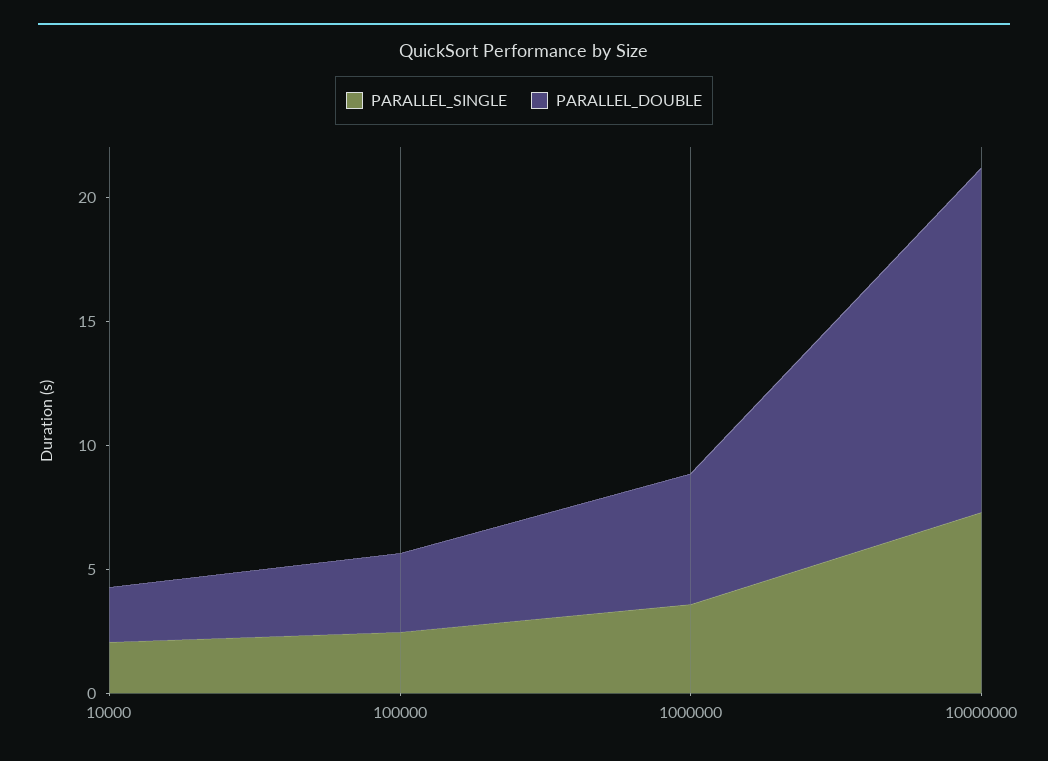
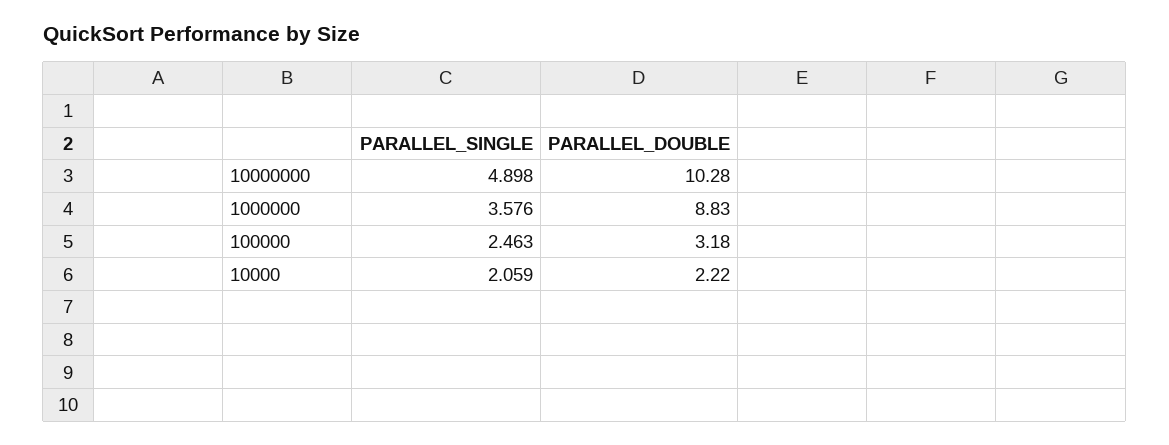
PARALLEL_DOUBLE, 1000000: 5 -> 8.83
PARALLEL_SINGLE, 10000000: 7 -> 4.898
PARALLEL_DOUBLE, 10000000: 14 -> 10.28

